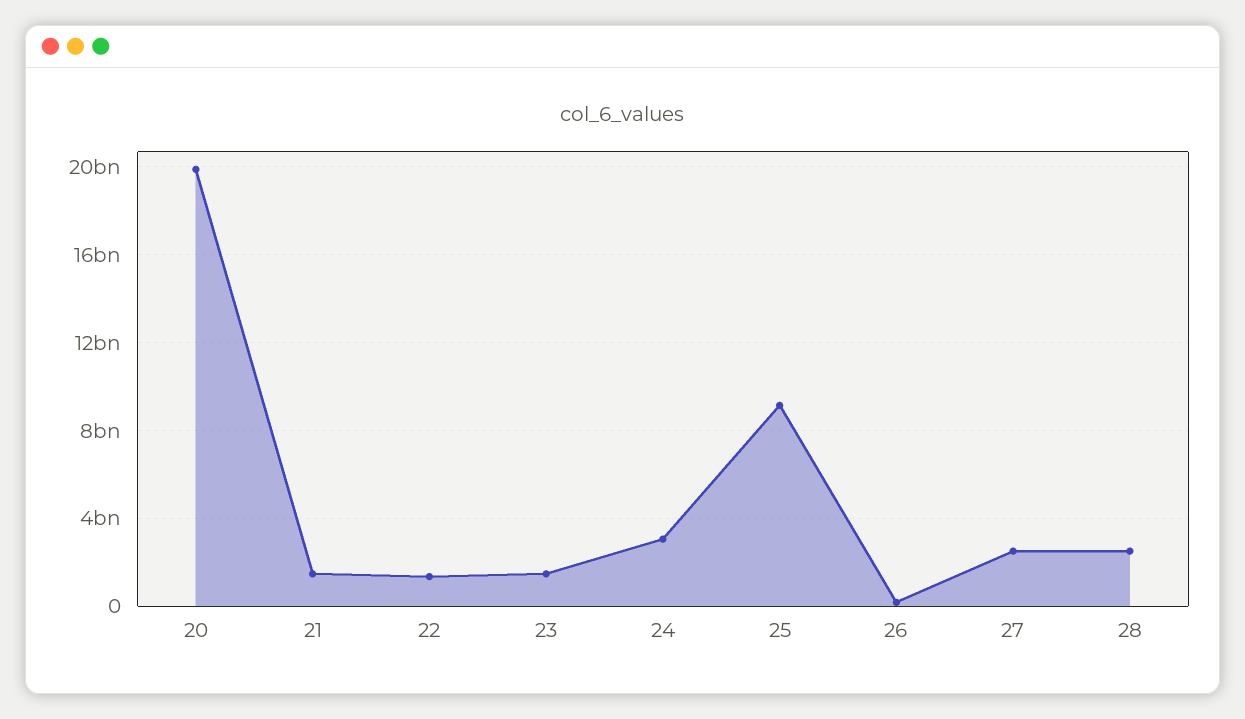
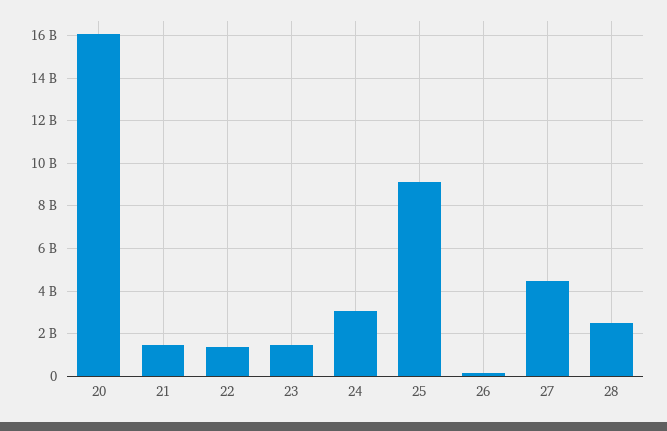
20: 20000000000 -> 16000000000
27: 2500000000 -> 4500000000

